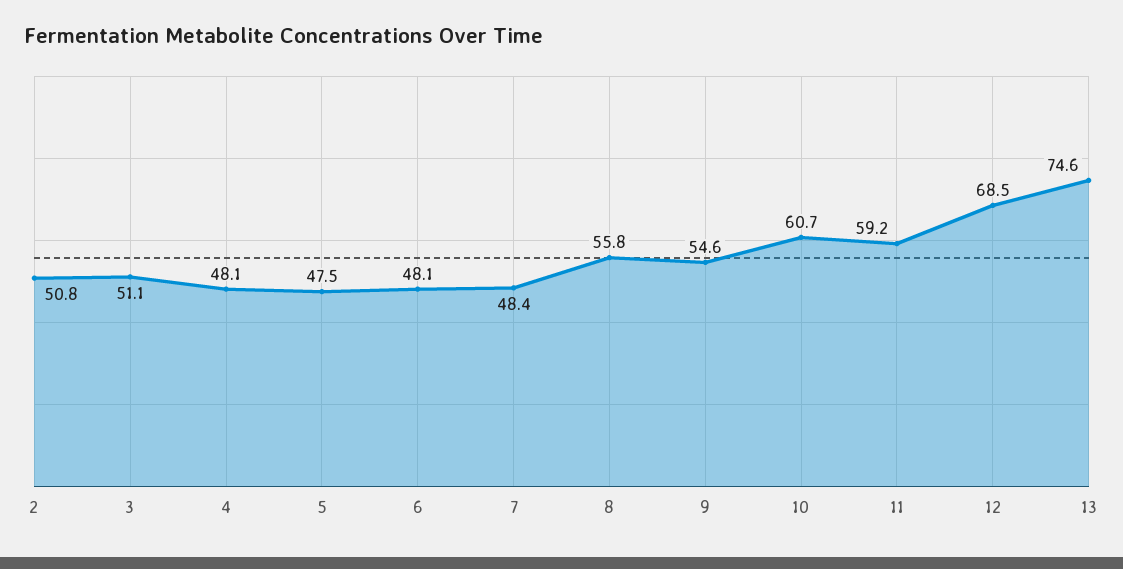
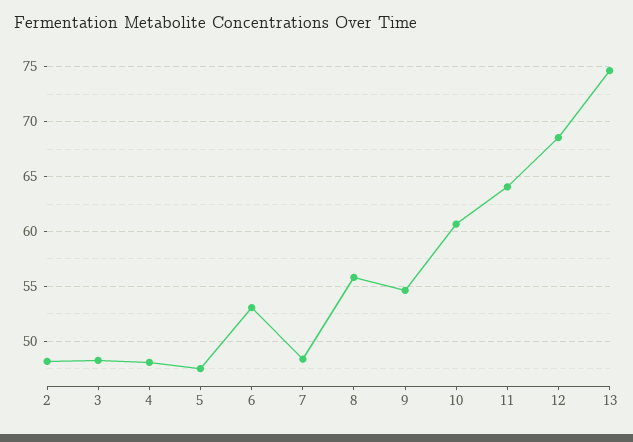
2: 50.8 -> 48
3: 51.1 -> 48
6: 48.1 -> 53
11: 59.2 -> 64

